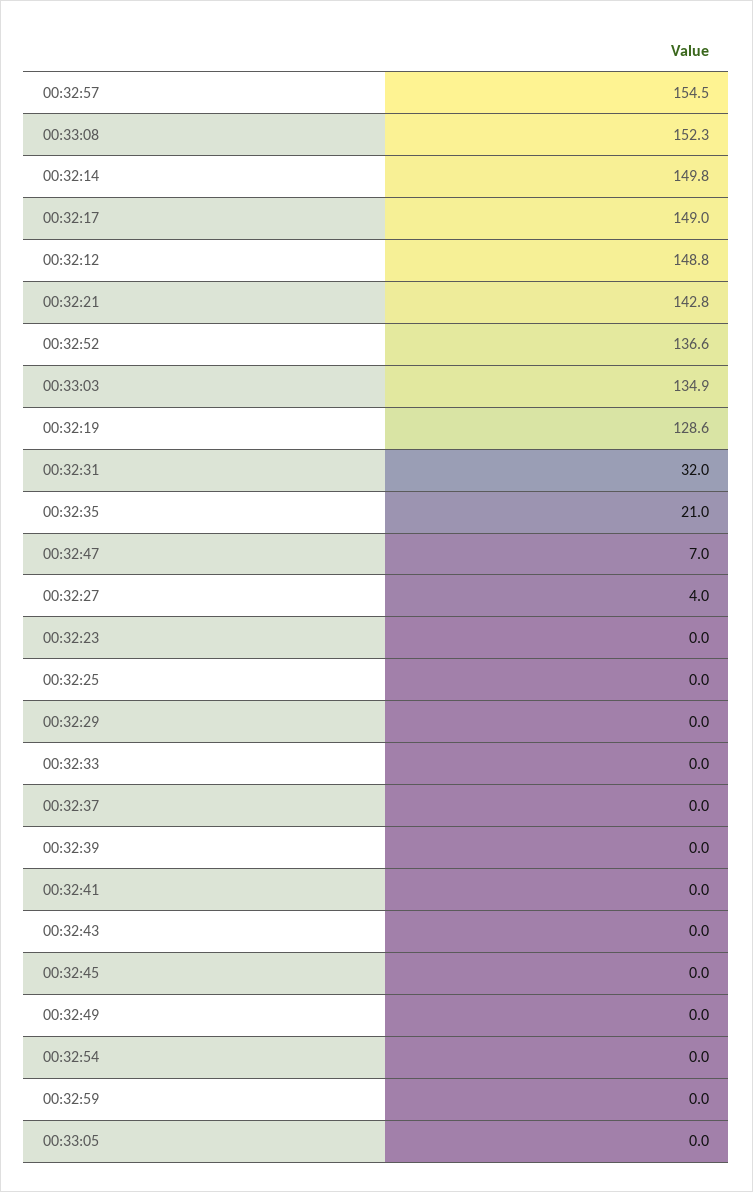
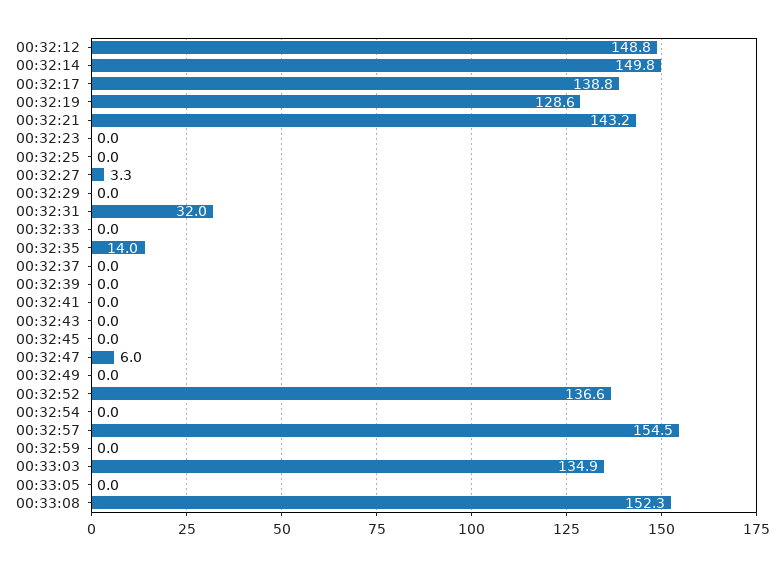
00:32:17: 149 -> 138.8
00:32:21: 142.8 -> 143.2
00:32:35: 21 -> 14
00:32:47: 7 -> 6
00:32:27: 4 -> 3.3

